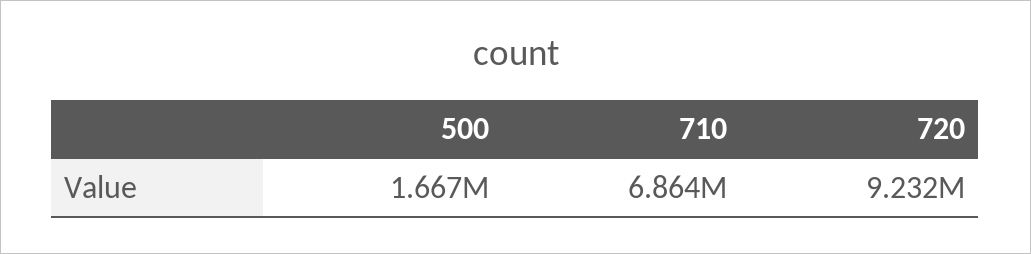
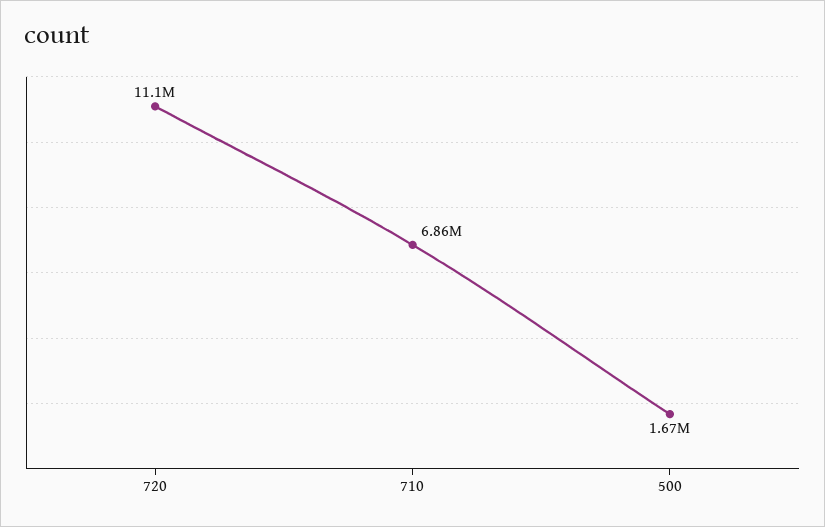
720: 9232000 -> 11100000

